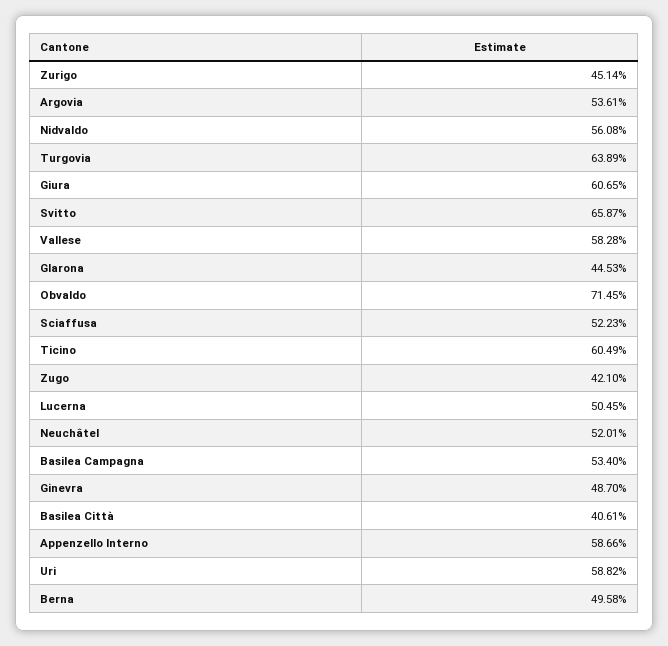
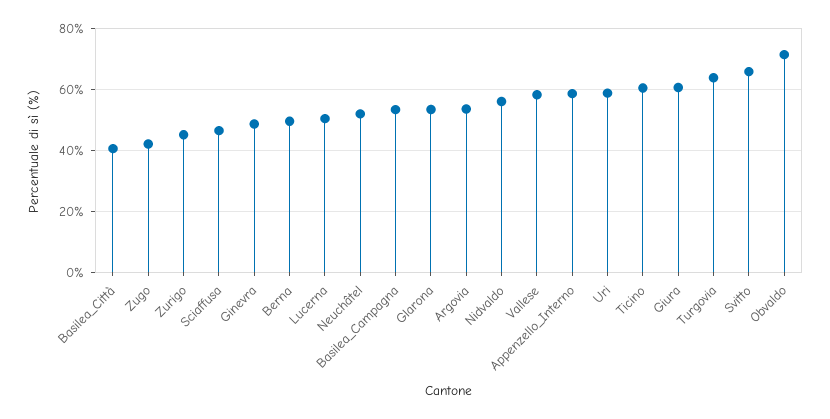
Glarona: 44.53 -> 54
Sciaffusa: 52.23 -> 46

